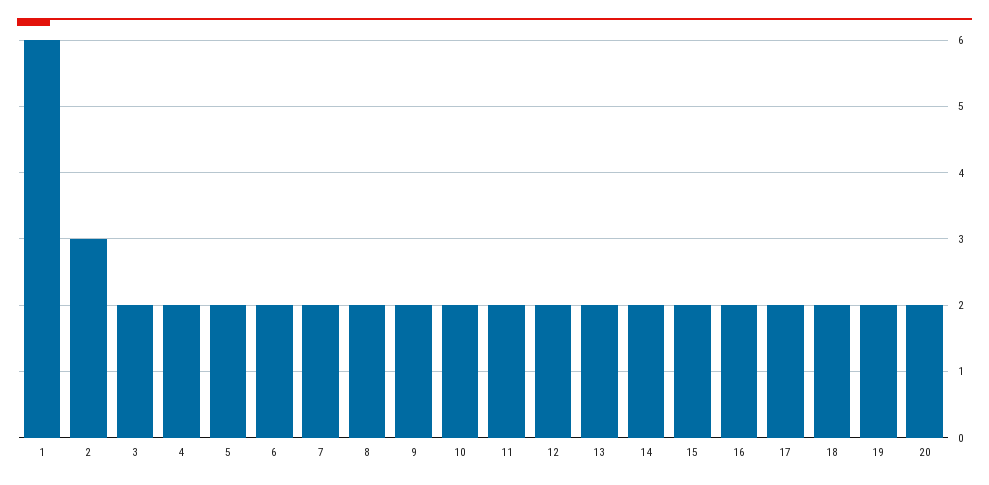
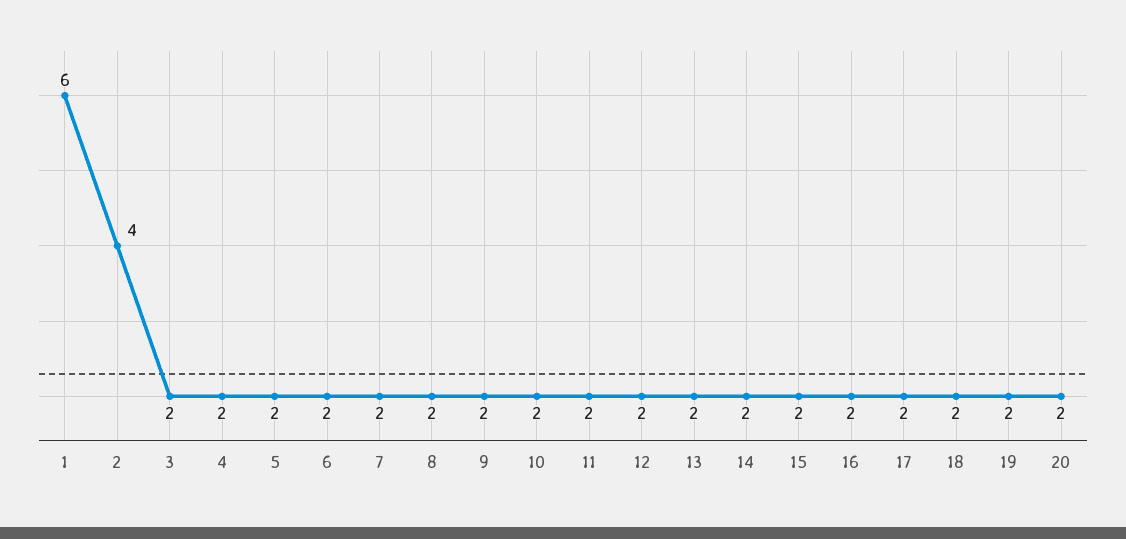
2: 3 -> 4

